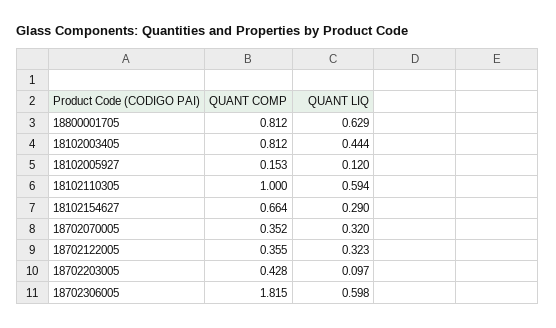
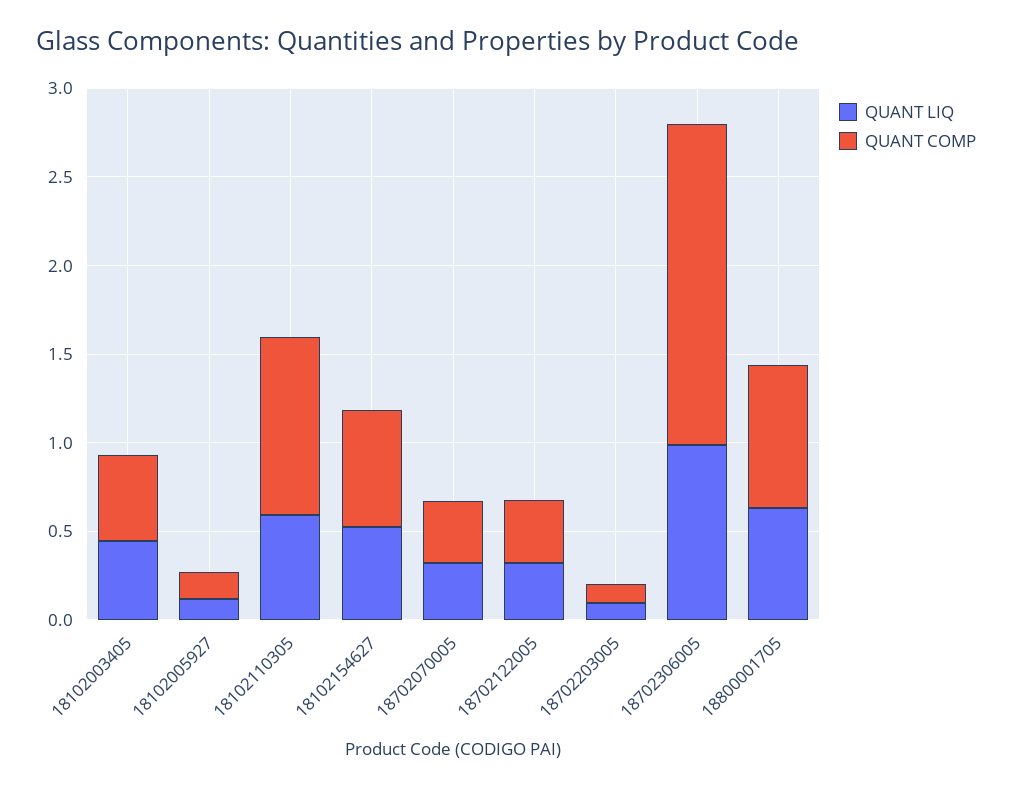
QUANT COMP, 18102003405: 0.812 -> 0.5
QUANT LIQ, 18102154627: 0.29 -> 0.5
QUANT COMP, 18702203005: 0.428 -> 0.1
QUANT LIQ, 18702306005: 0.598 -> 1

